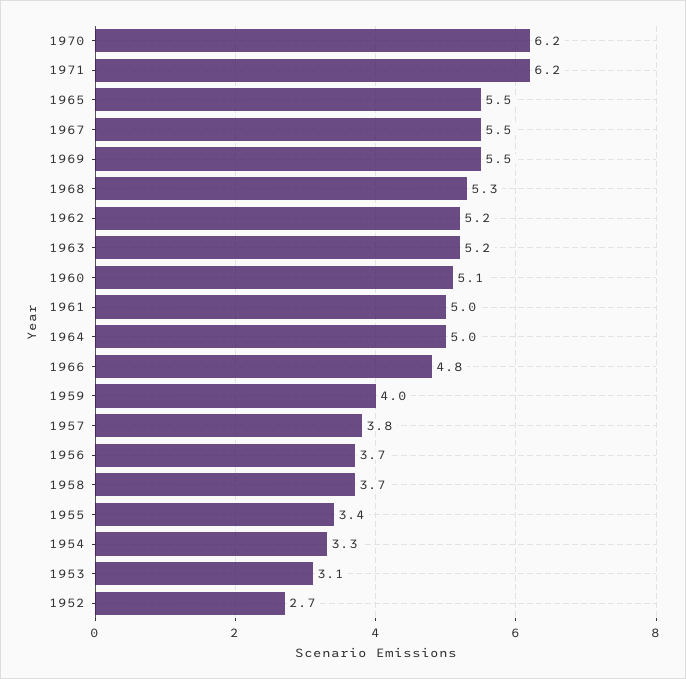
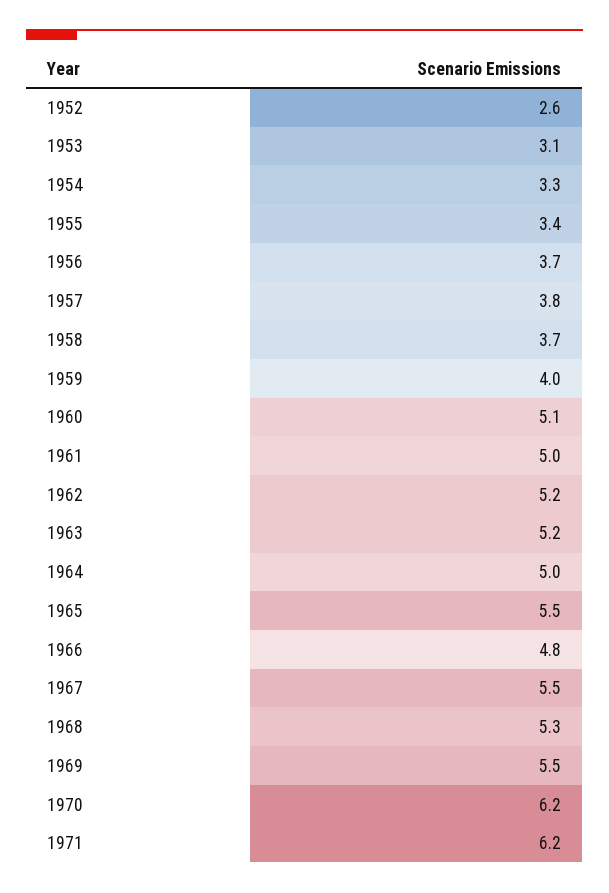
1952: 2.7 -> 2.6

